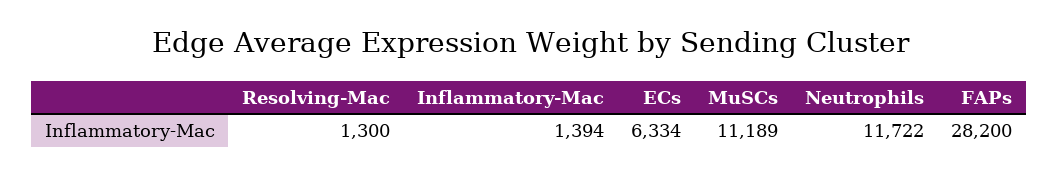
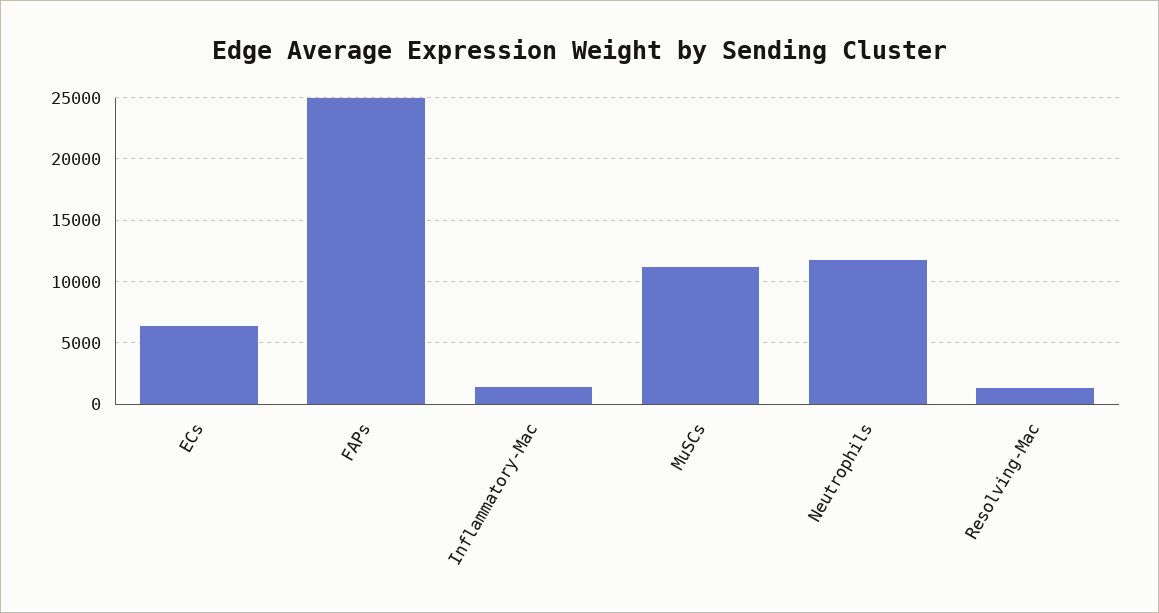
FAPs: 28200 -> 25000

